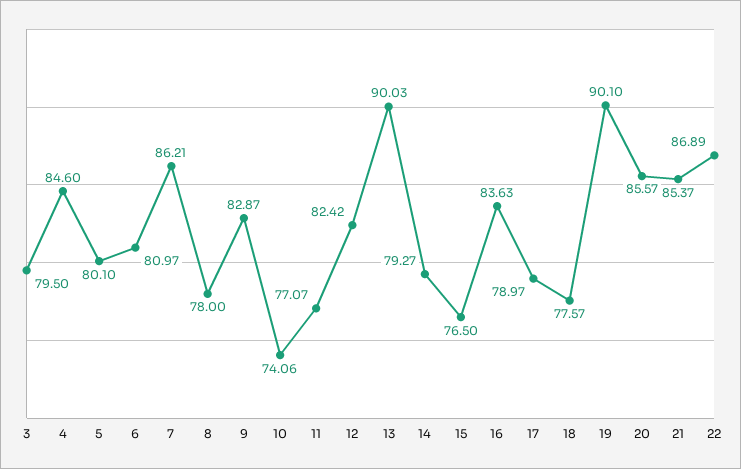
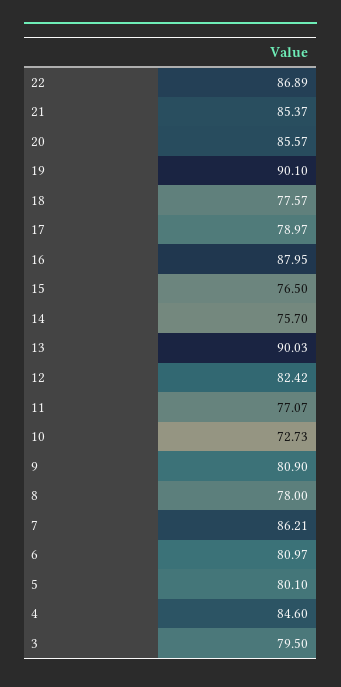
9: 82.87 -> 80.9
10: 74.06 -> 72.73
14: 79.27 -> 75.7
16: 83.63 -> 87.95

